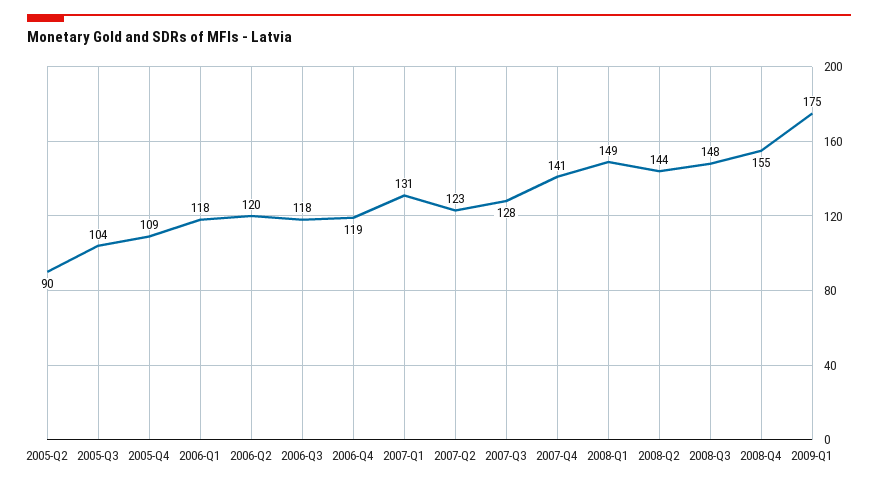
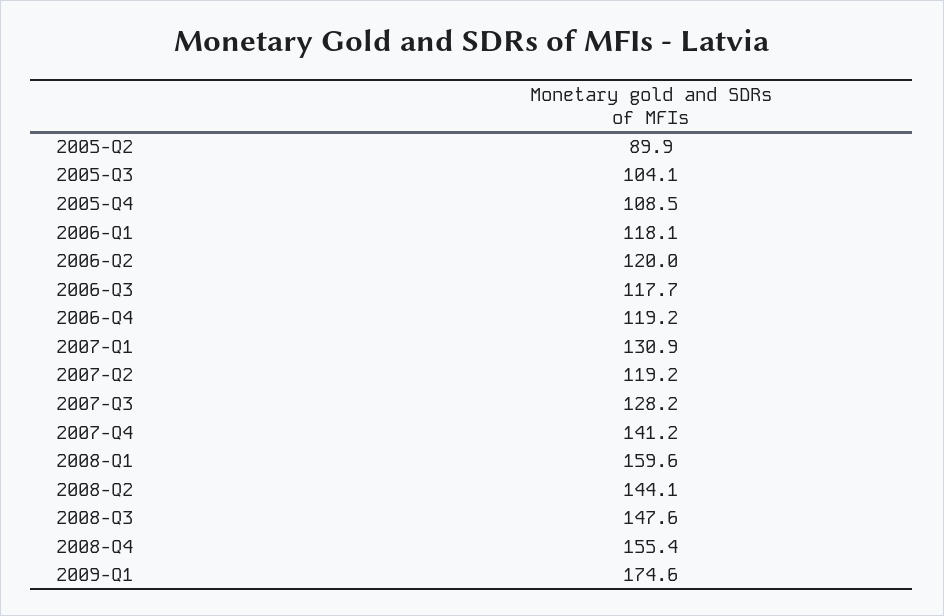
2007-Q2: 123 -> 119.2
2008-Q1: 149 -> 159.6

